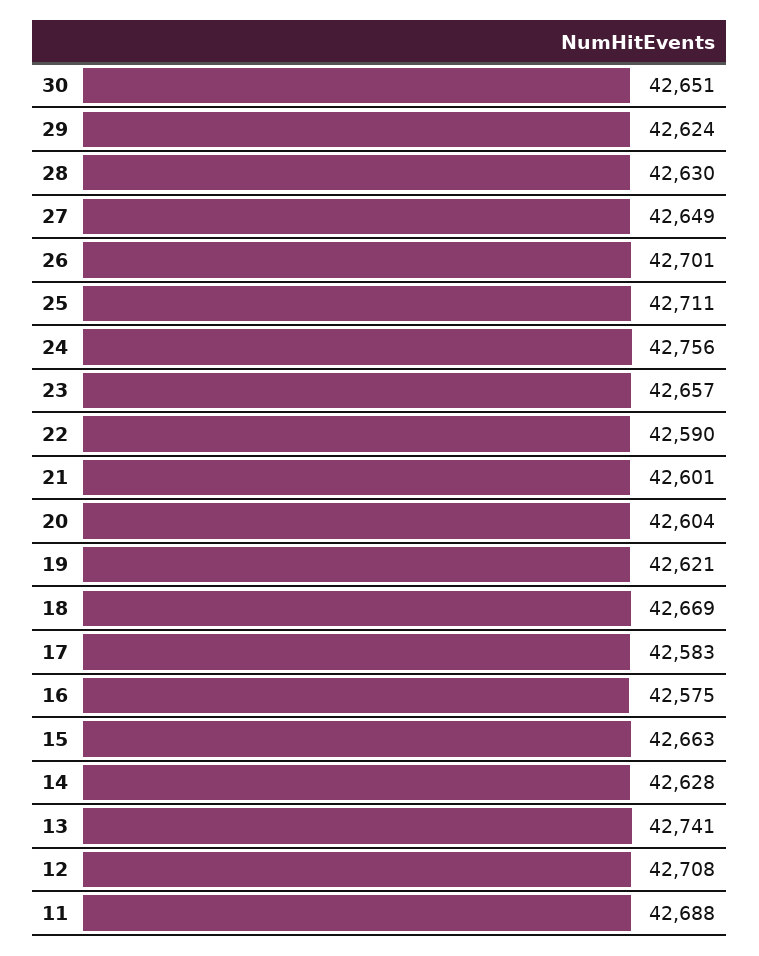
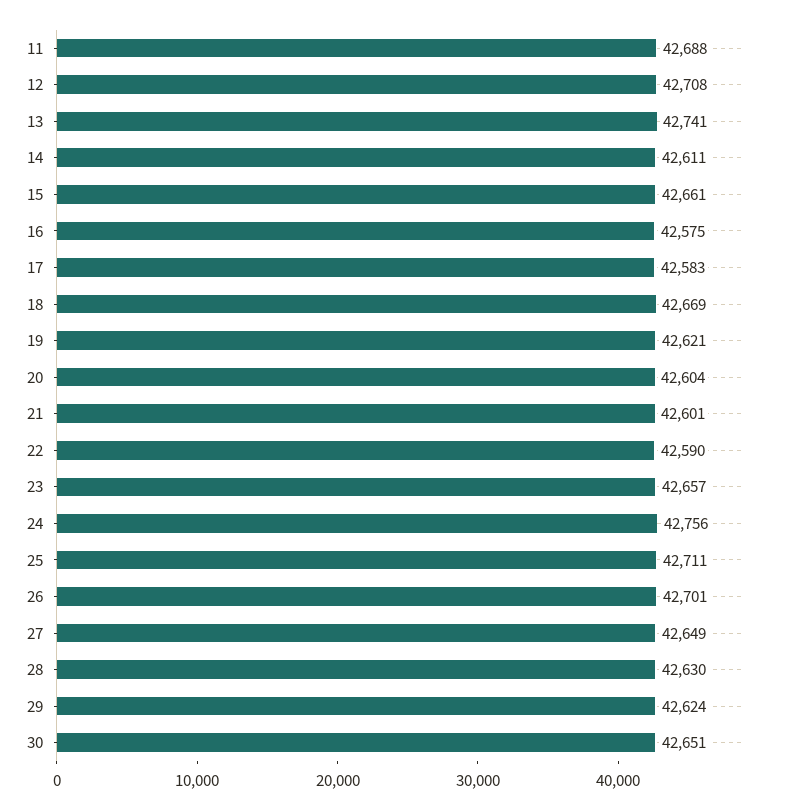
15: 42663 -> 42661
14: 42628 -> 42611

